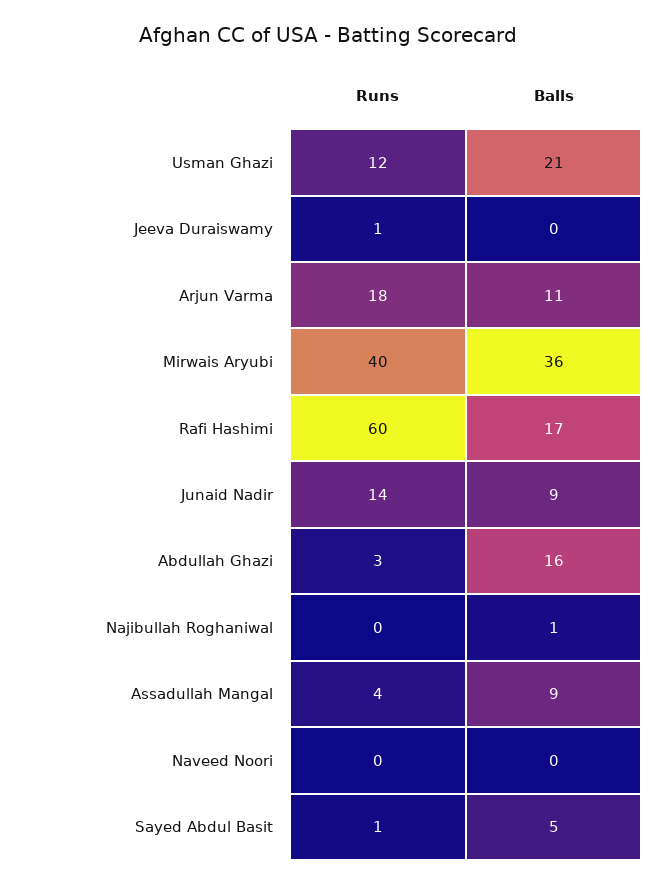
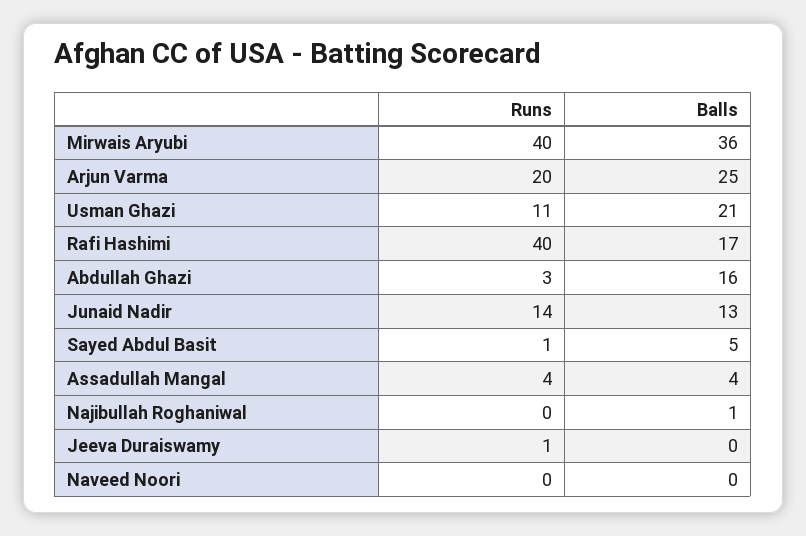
Runs, Usman Ghazi: 12 -> 11
Runs, Arjun Varma: 18 -> 20
Balls, Arjun Varma: 11 -> 25
Runs, Rafi Hashimi: 60 -> 40
Balls, Junaid Nadir: 9 -> 13
Balls, Assadullah Mangal: 9 -> 4

